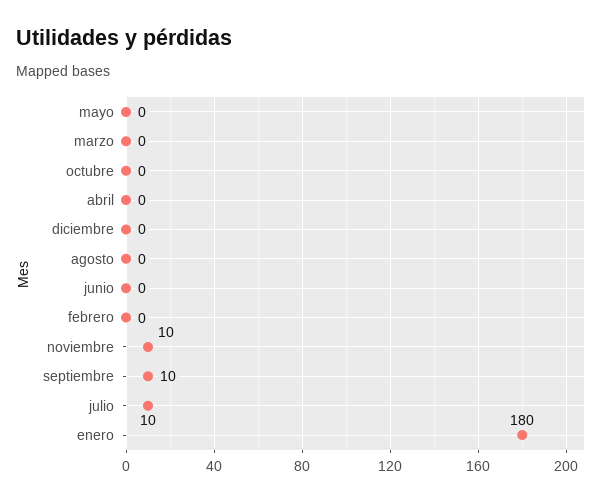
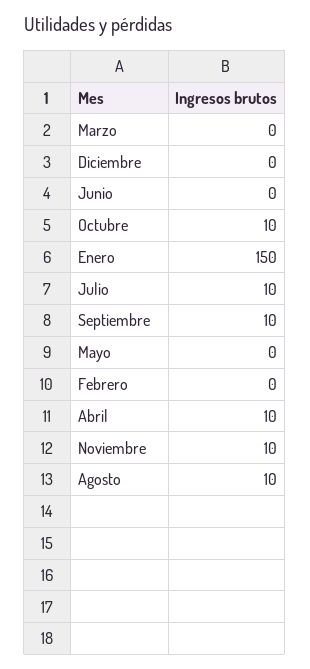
octubre: 0 -> 10
abril: 0 -> 10
agosto: 0 -> 10
enero: 180 -> 150

